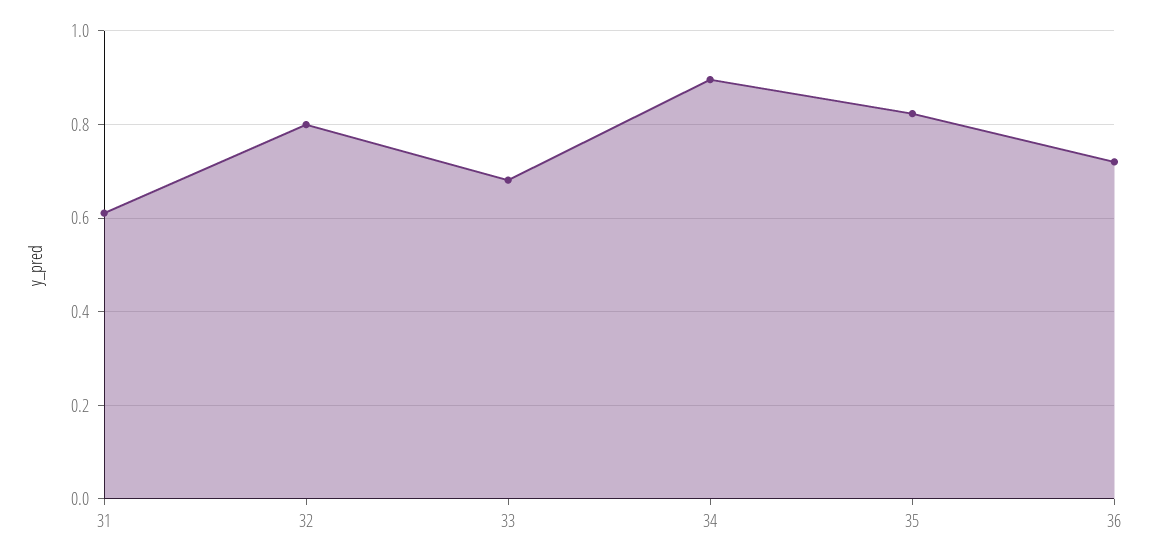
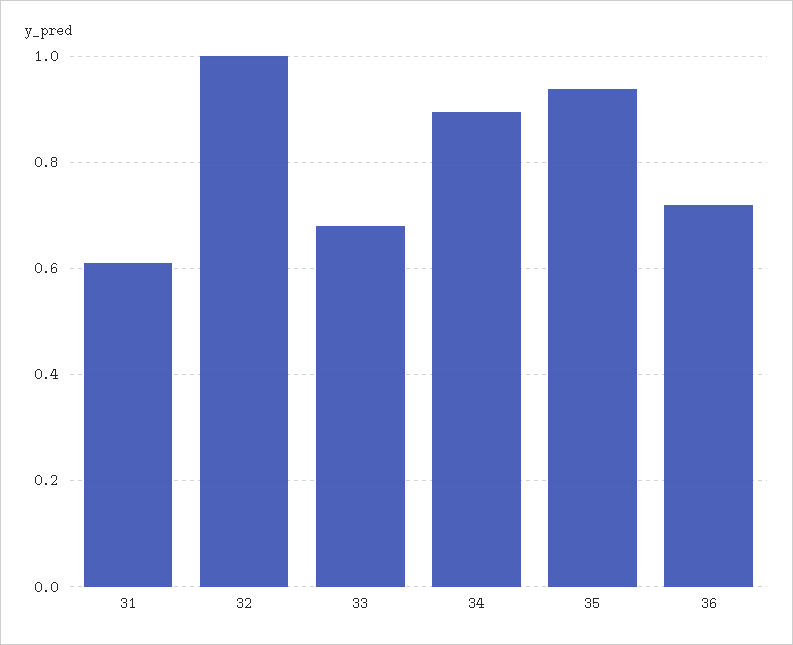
32: 0.8 -> 1
35: 0.82 -> 0.94

